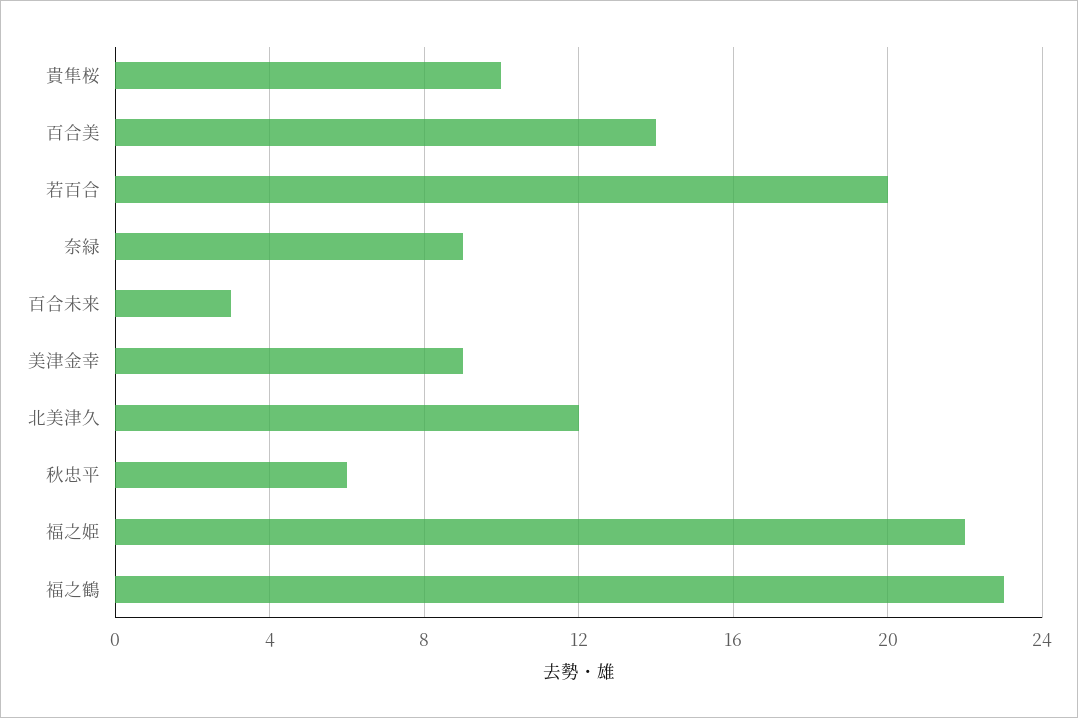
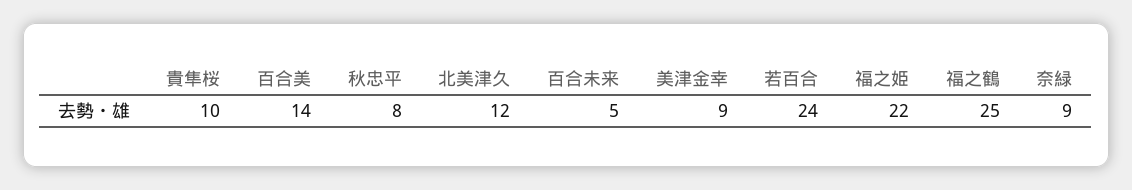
若百合: 20 -> 24
百合未来: 3 -> 5
秋忠平: 6 -> 8
福之鶴: 23 -> 25

